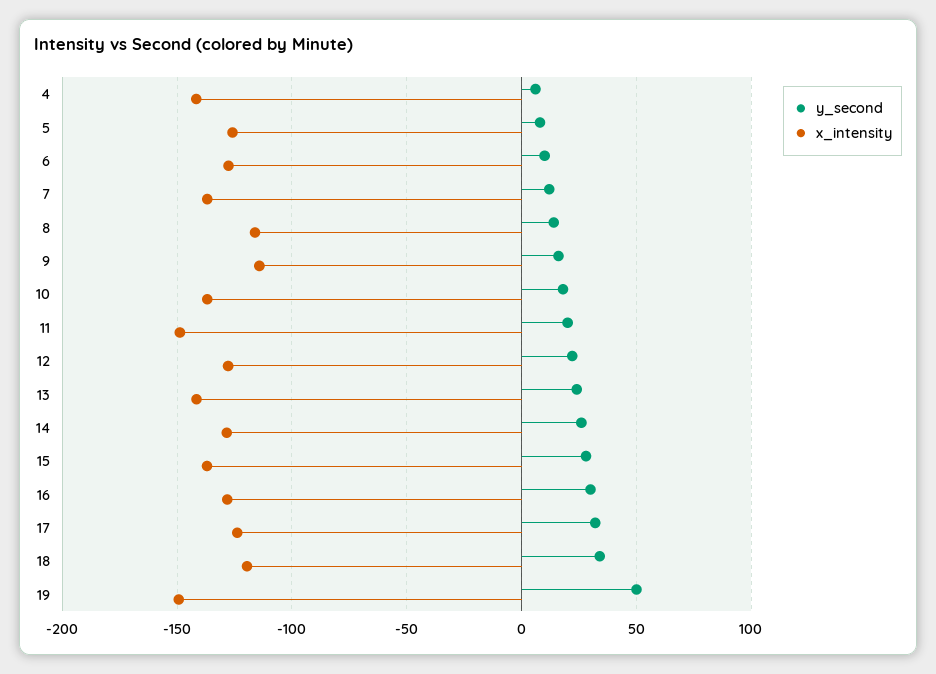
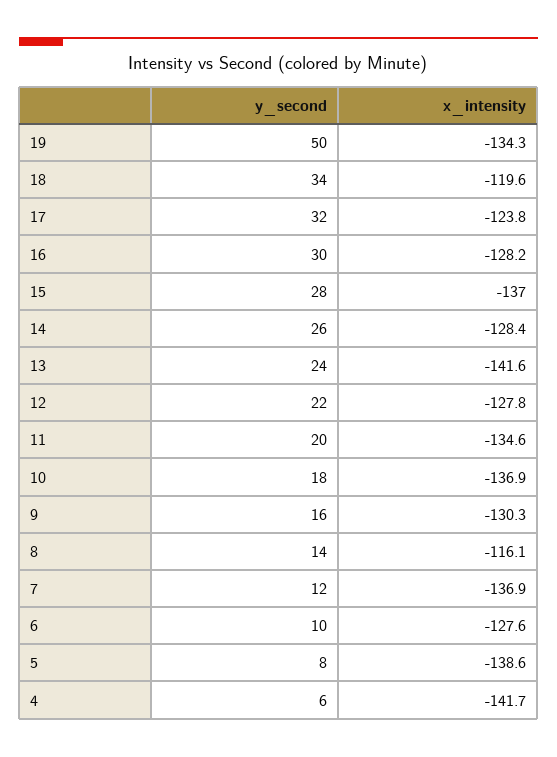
x_intensity, 5: -125 -> -138.6
x_intensity, 9: -115 -> -130.3
x_intensity, 11: -150 -> -134.6
x_intensity, 19: -150 -> -134.3

